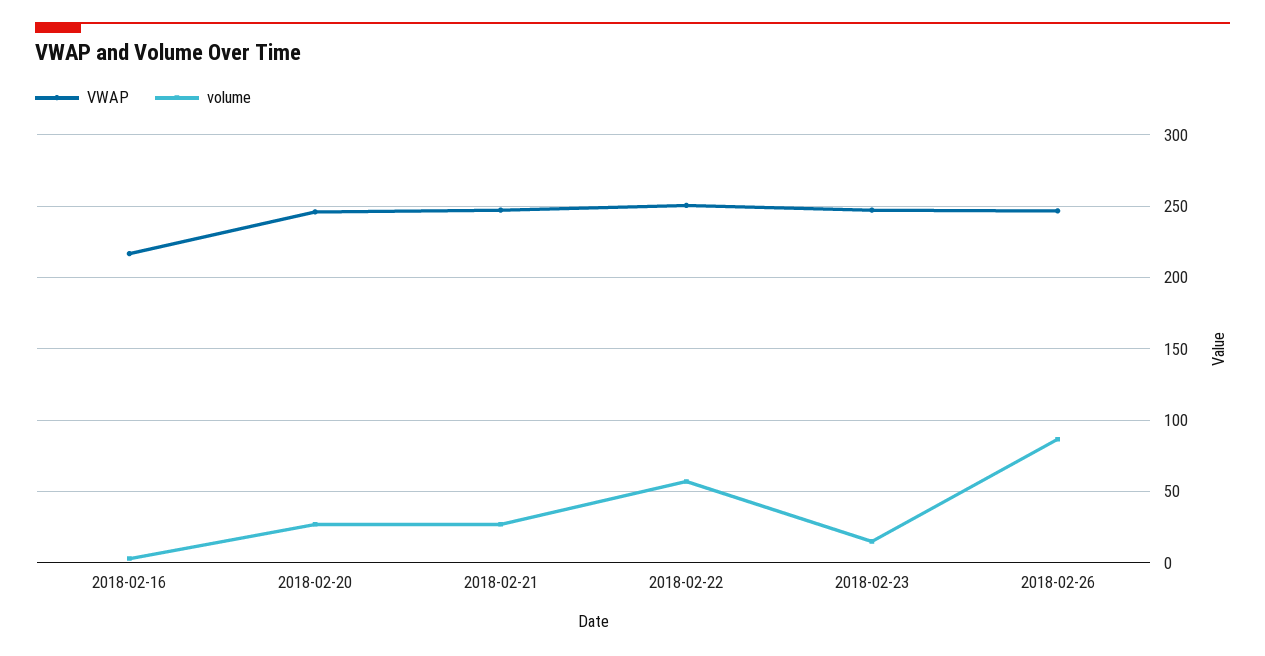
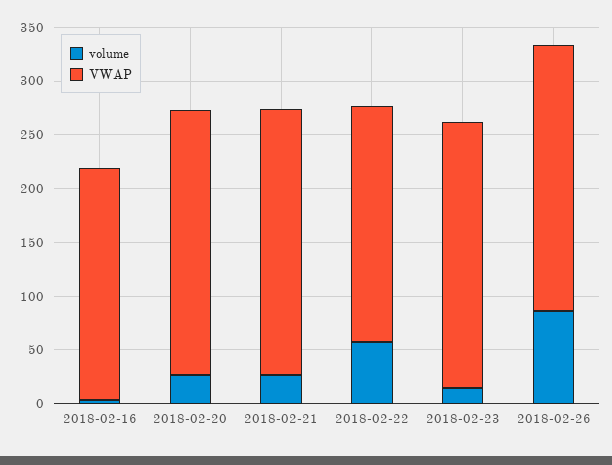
VWAP, 2018-02-22: 250 -> 220

